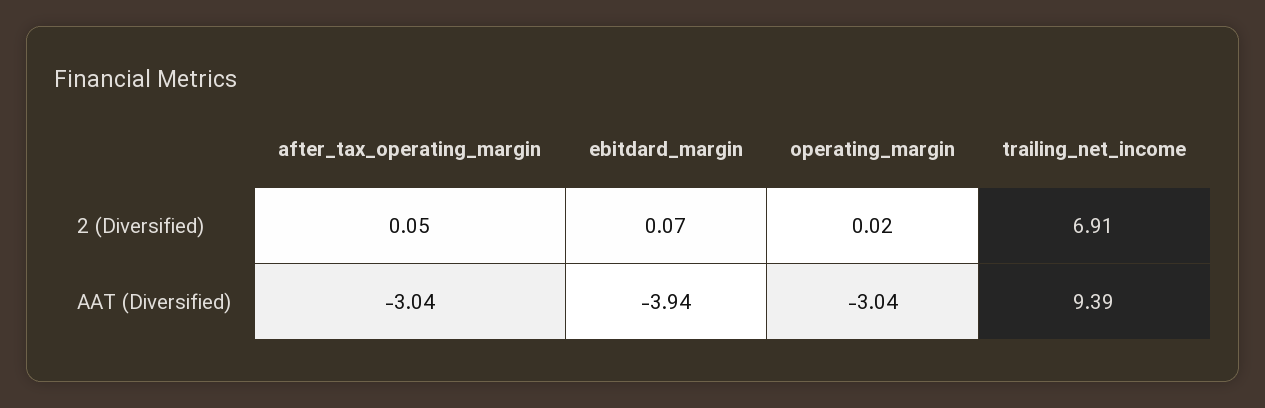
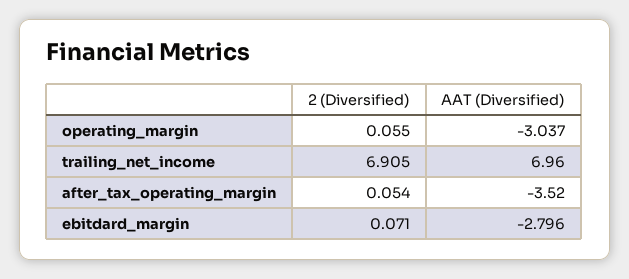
operating_margin, 2 (Diversified): 0.02 -> 0.055
after_tax_operating_margin, AAT (Diversified): -3.04 -> -3.52
ebitdard_margin, AAT (Diversified): -3.94 -> -2.796
trailing_net_income, AAT (Diversified): 9.39 -> 6.96

